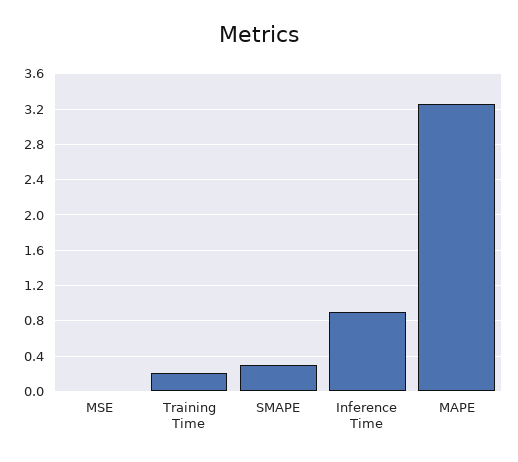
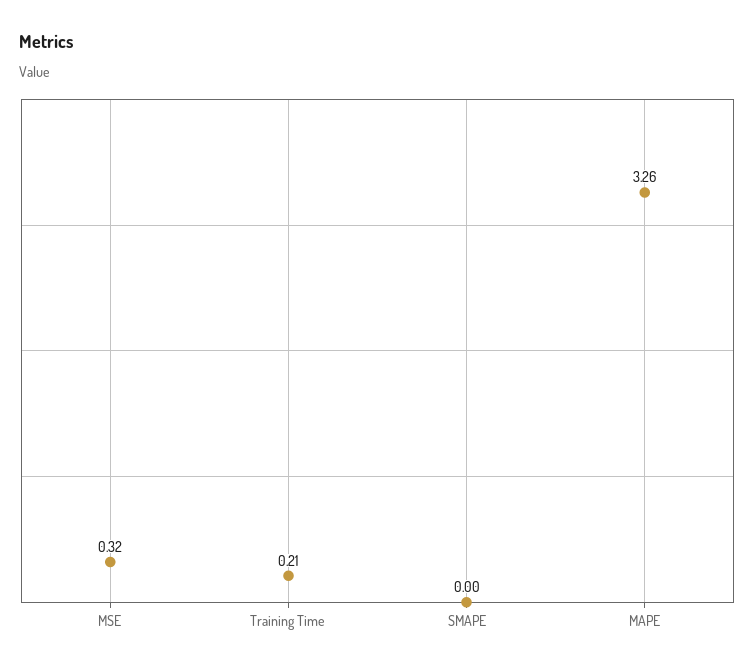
MSE: 0 -> 0.32
SMAPE: 0.3 -> 0
Inference Time: 0.9 -> none

